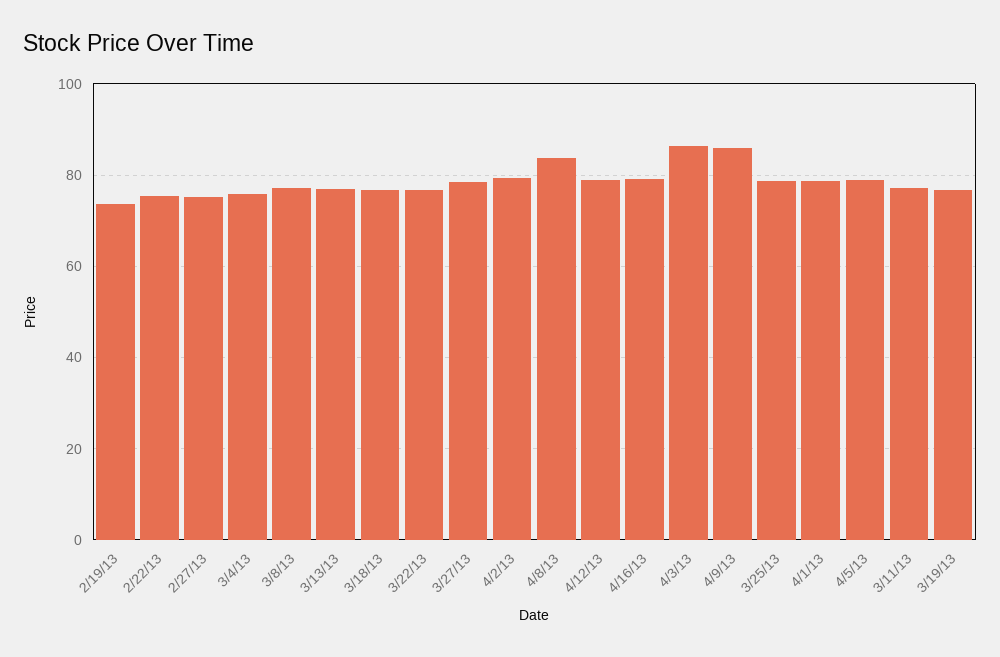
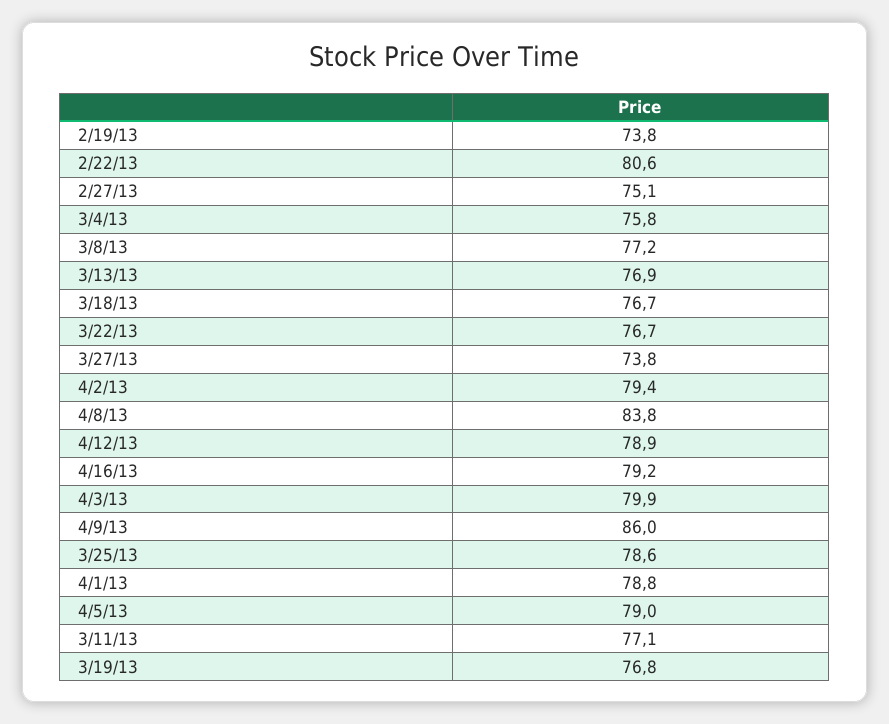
2/22/13: 76 -> 80.6
3/27/13: 78 -> 73.8
4/3/13: 86 -> 79.9

